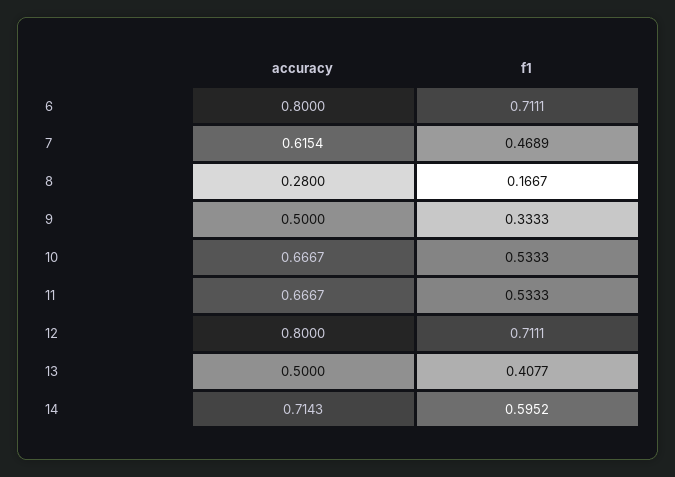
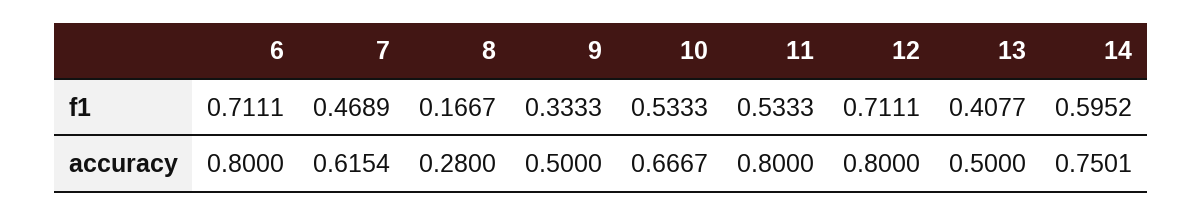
accuracy, 11: 0.6667 -> 0.8
accuracy, 14: 0.7143 -> 0.7501

